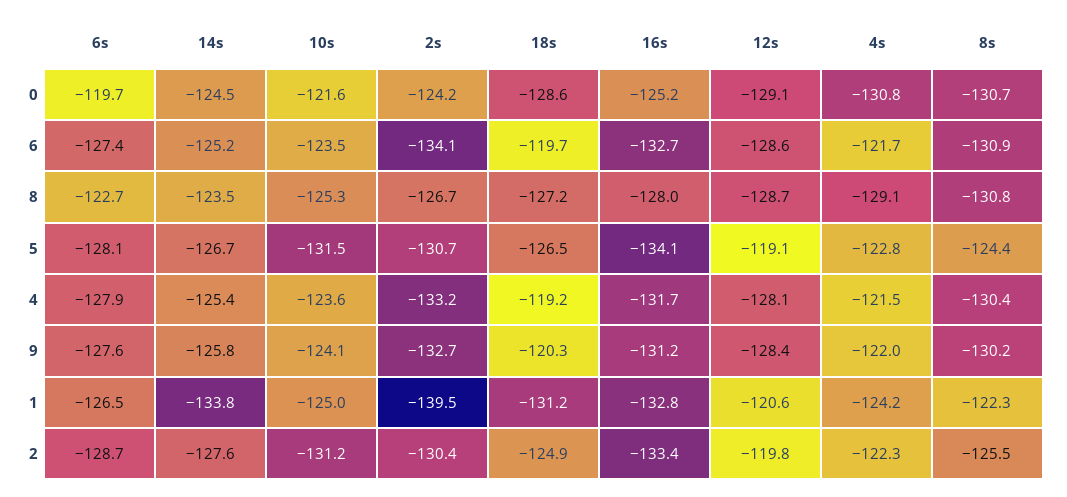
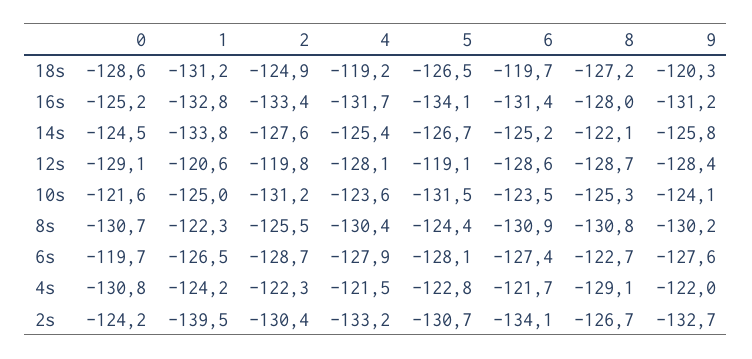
16s, 6: -132.7 -> -131.4
14s, 8: -123.5 -> -122.1

